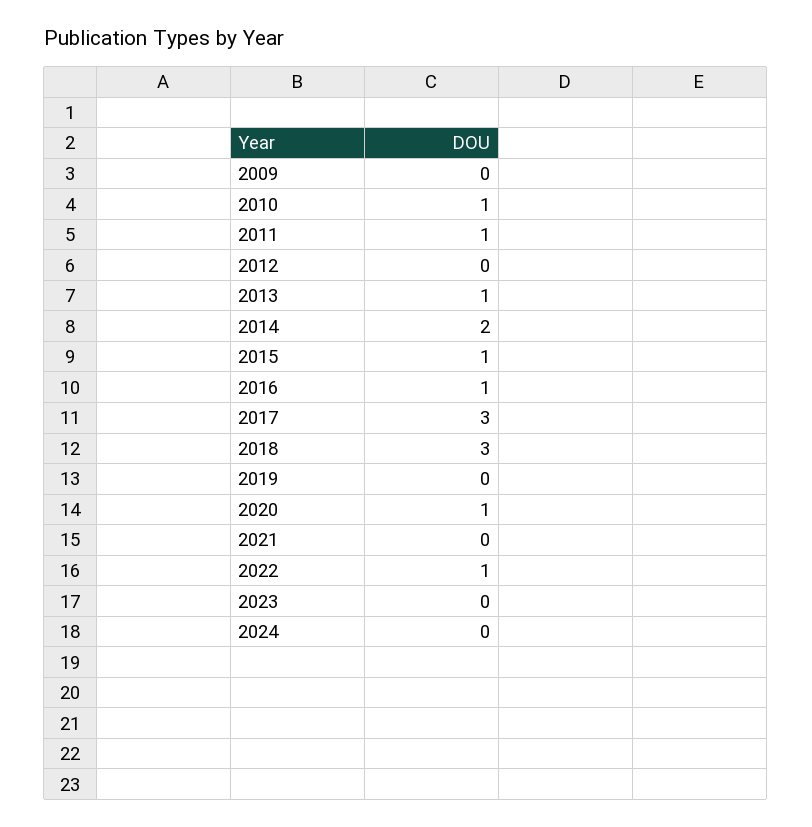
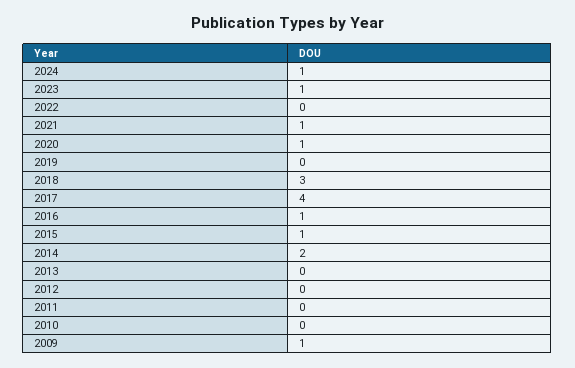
2009: 0 -> 1
2010: 1 -> 0
2011: 1 -> 0
2013: 1 -> 0
2017: 3 -> 4
2021: 0 -> 1
2022: 1 -> 0
2023: 0 -> 1
2024: 0 -> 1

